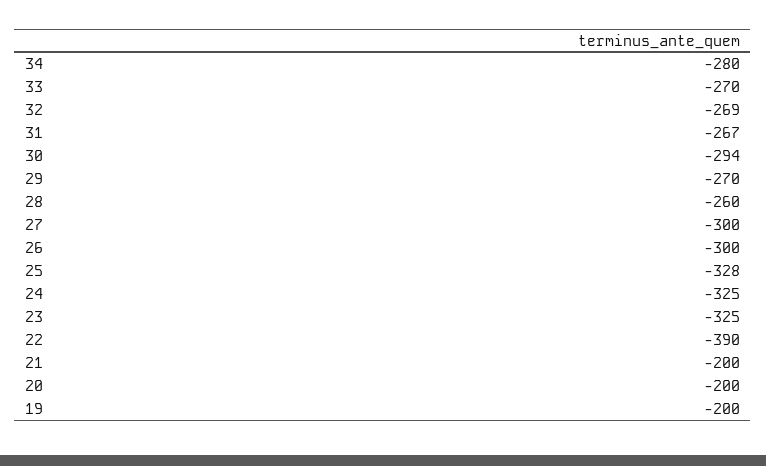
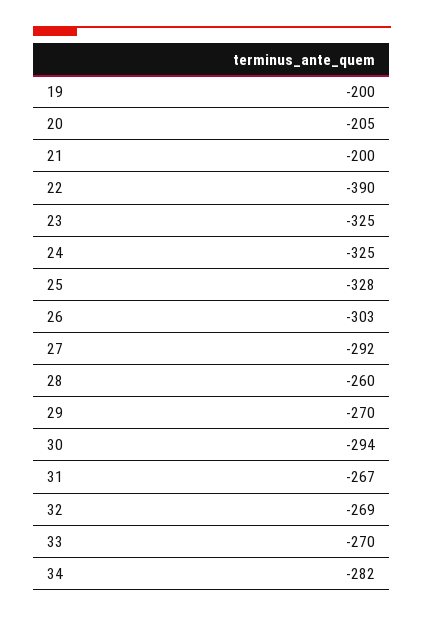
34: -280 -> -282
27: -300 -> -292
26: -300 -> -303
20: -200 -> -205

